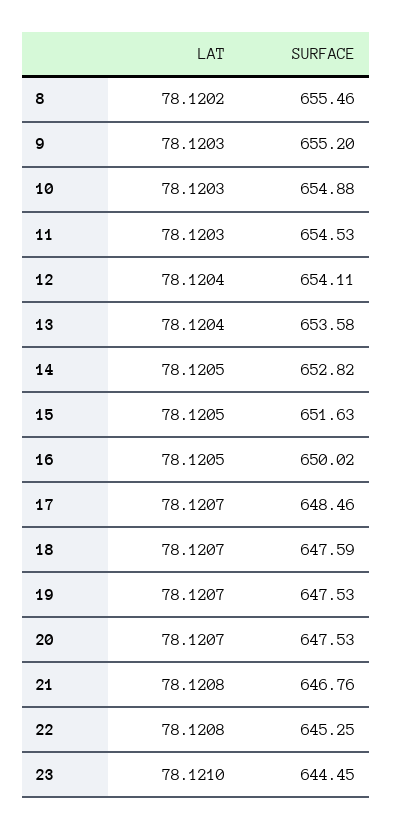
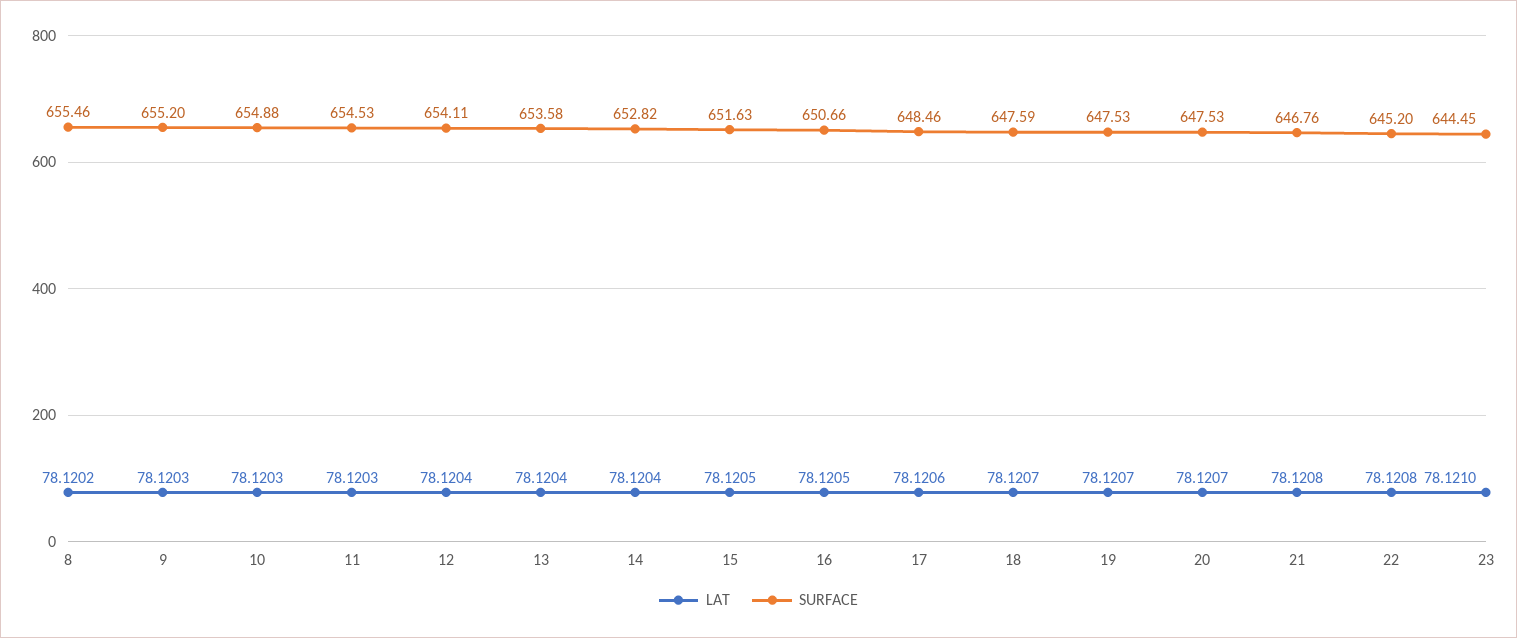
LAT, 14: 78.1205 -> 78.1204
SURFACE, 16: 650.02 -> 650.66
LAT, 17: 78.1207 -> 78.1206
SURFACE, 22: 645.25 -> 645.2

